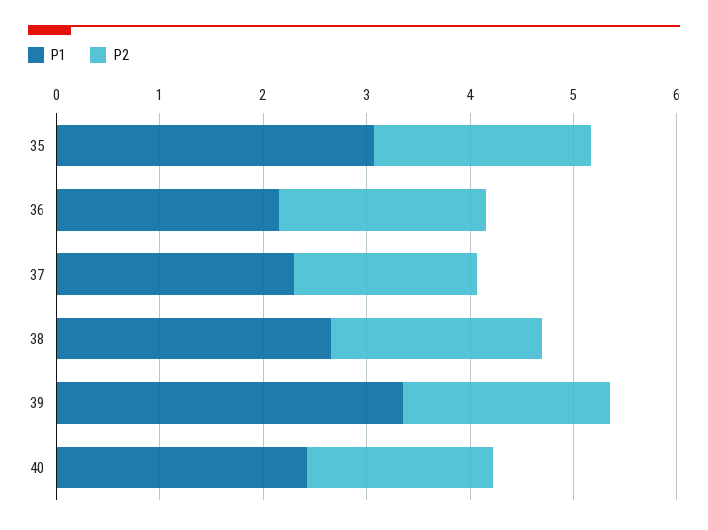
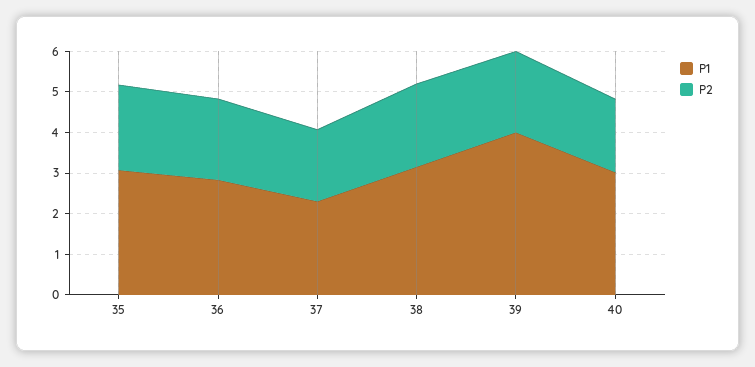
P1, 36: 2.2 -> 2.8
P1, 38: 2.6 -> 3.2
P1, 39: 3.4 -> 4
P1, 40: 2.4 -> 3

